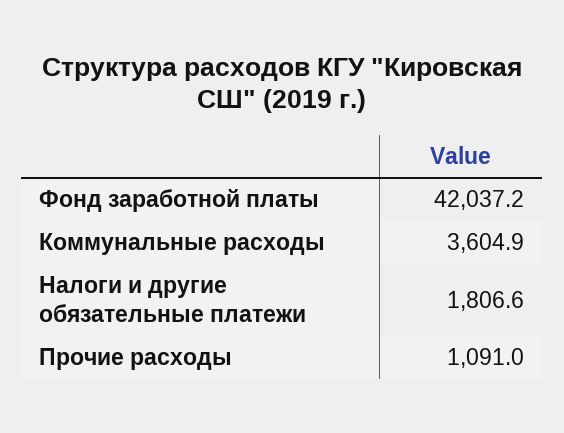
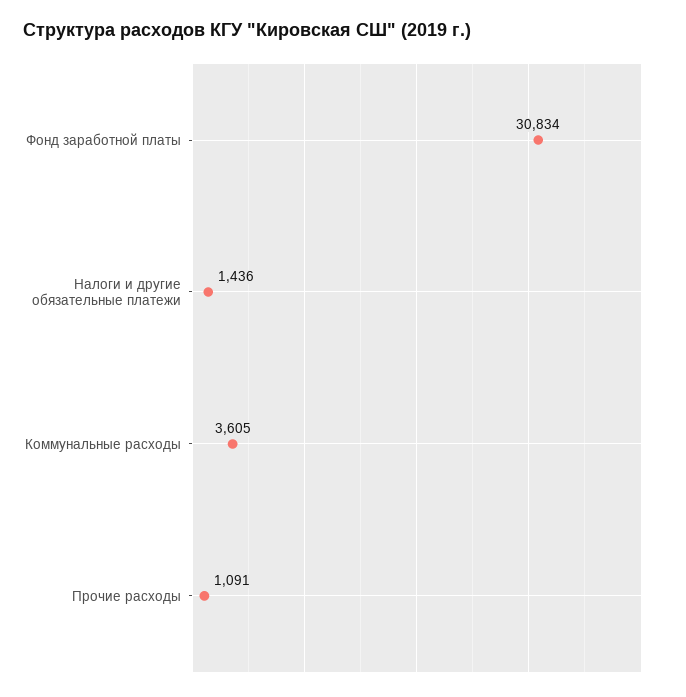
Фонд заработной платы: 42037.2 -> 30834
Налоги и другие обязательные платежи: 1806.6 -> 1436

